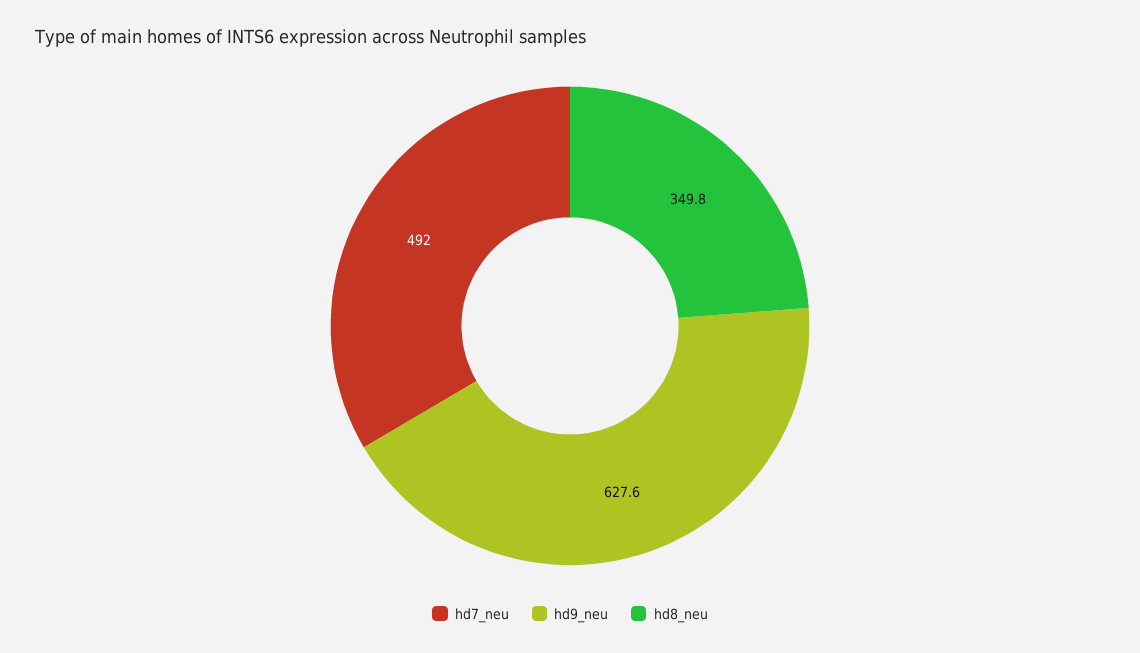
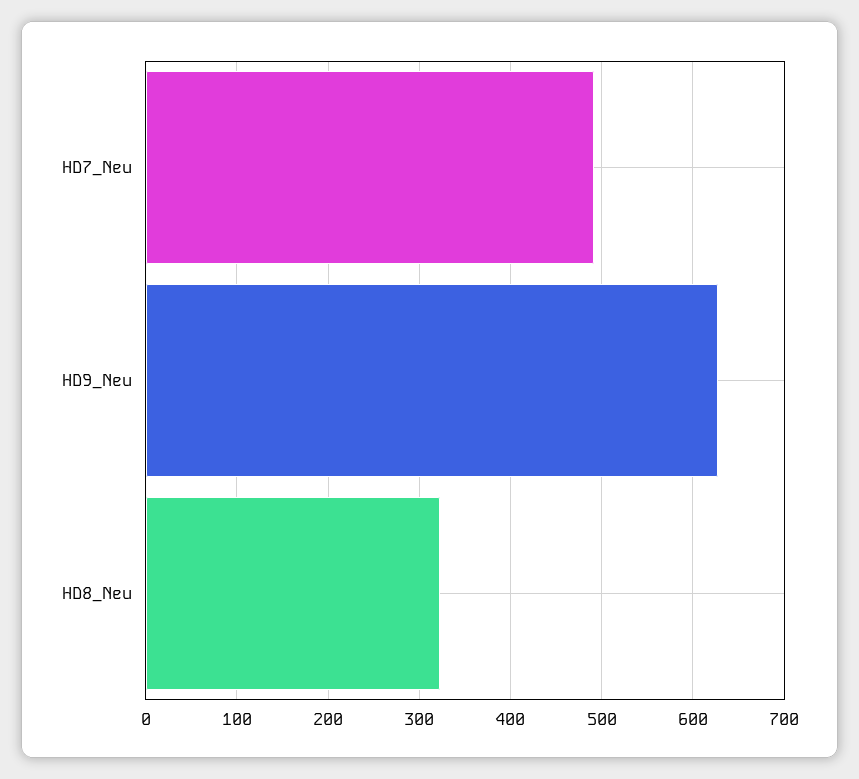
hd8_neu: 349.8 -> 320

